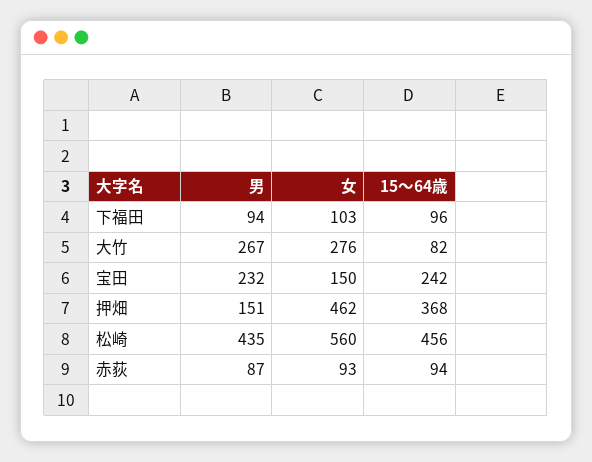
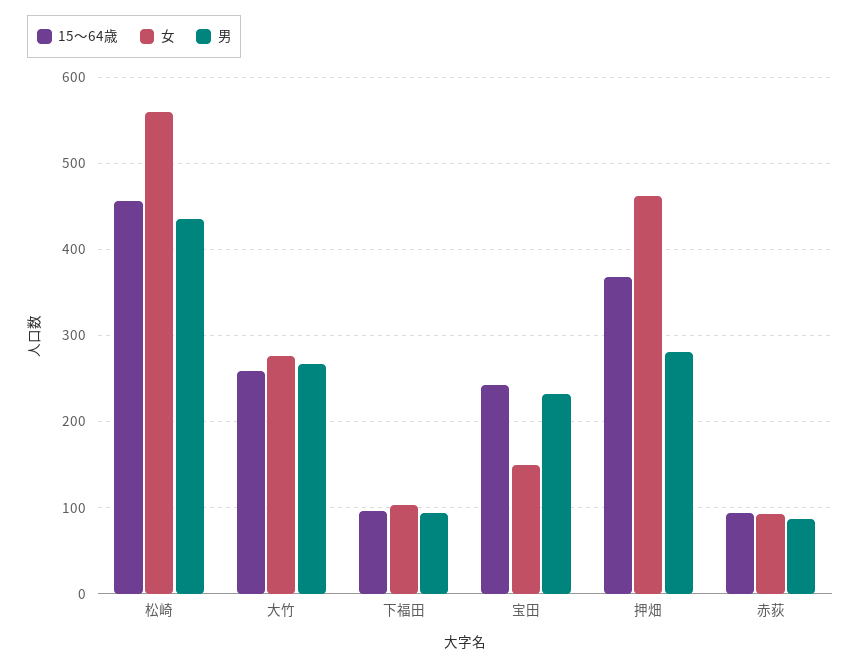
15～64歳, 大竹: 82 -> 260
男, 押畑: 151 -> 280

